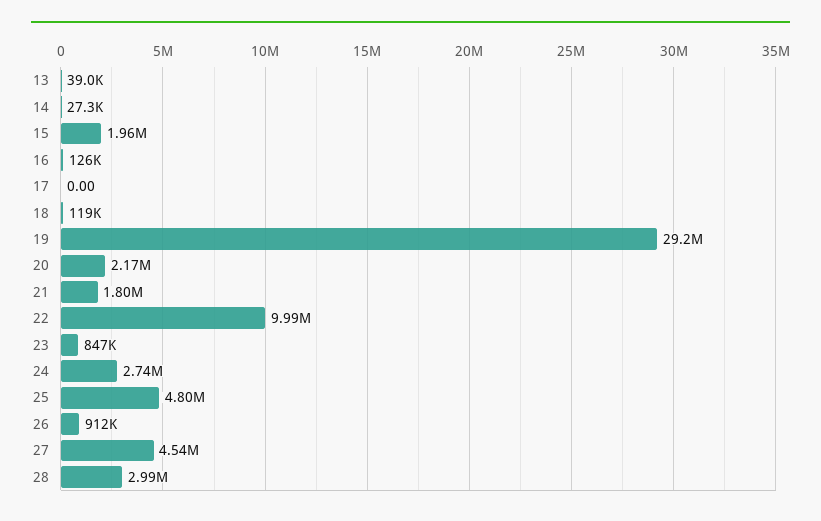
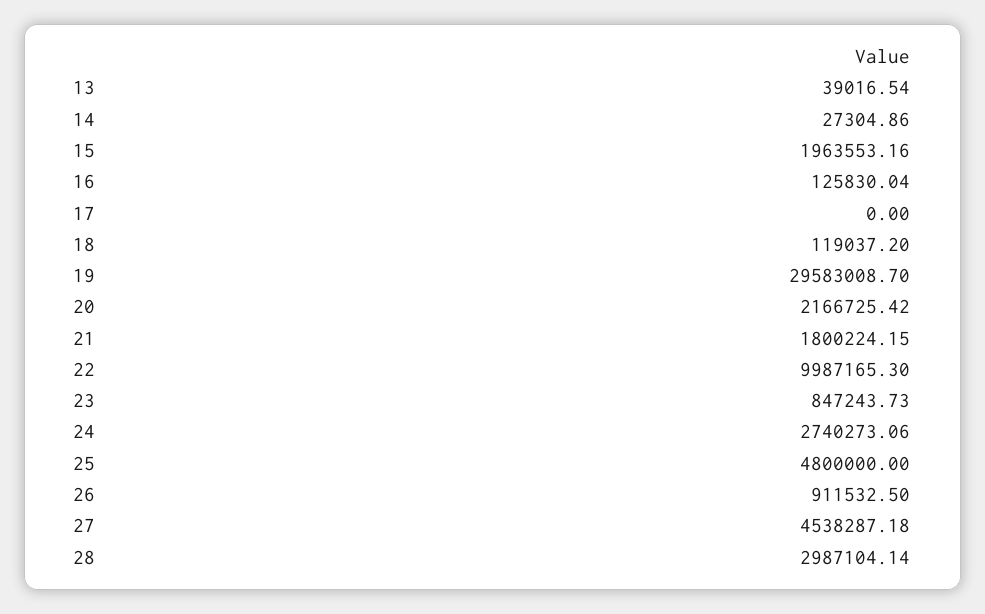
19: 29200000 -> 29583008.7

